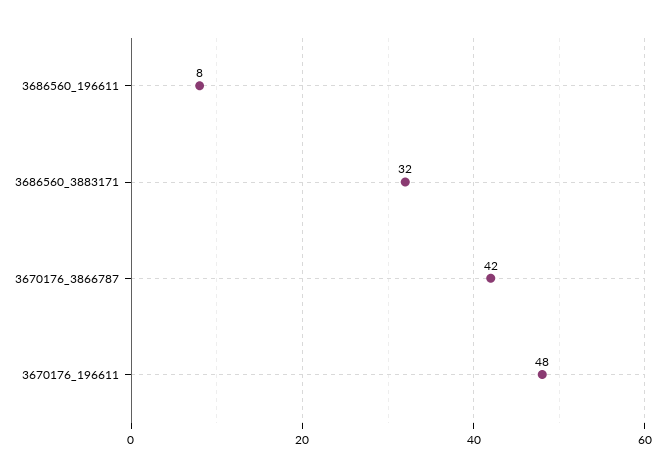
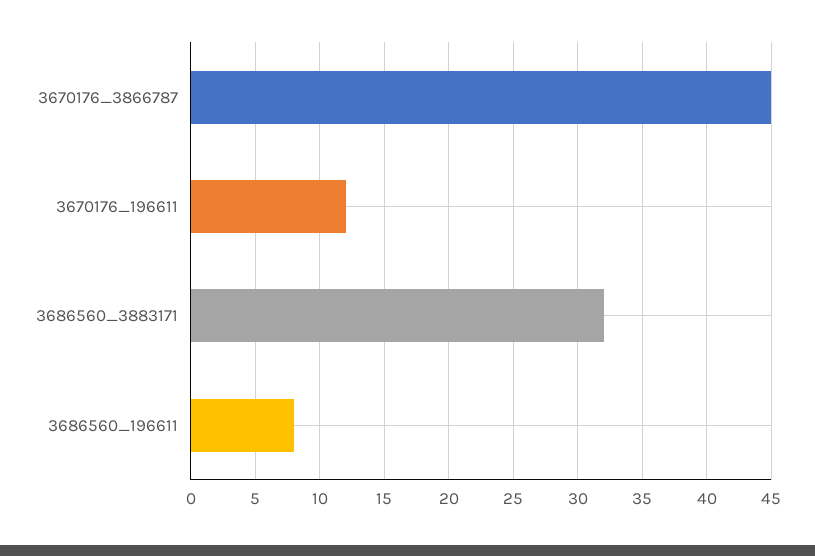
3670176_3866787: 42 -> 45
3670176_196611: 48 -> 12

